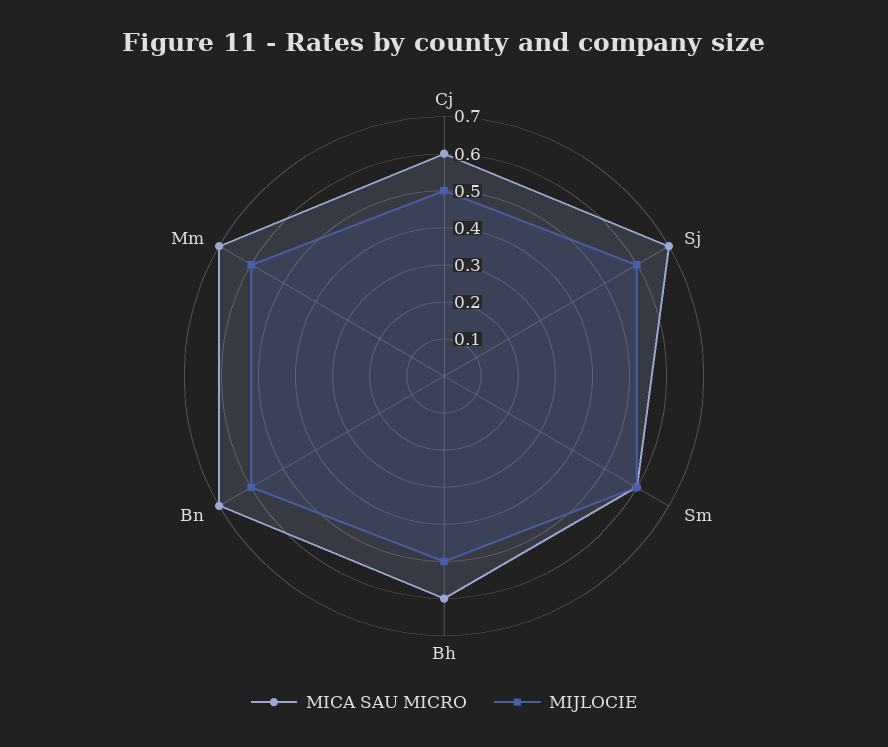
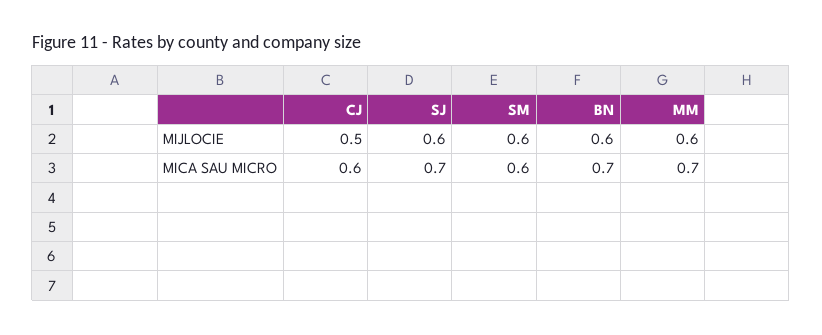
MICA SAU MICRO, Bh: 0.6 -> none
MIJLOCIE, Bh: 0.5 -> none

